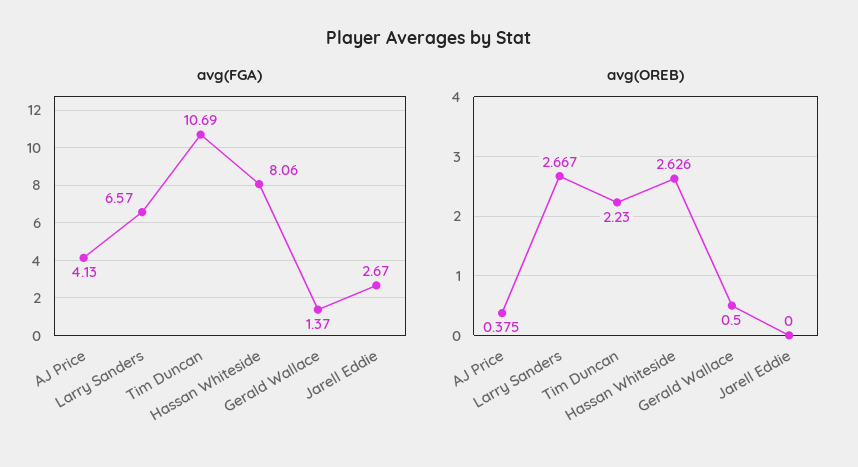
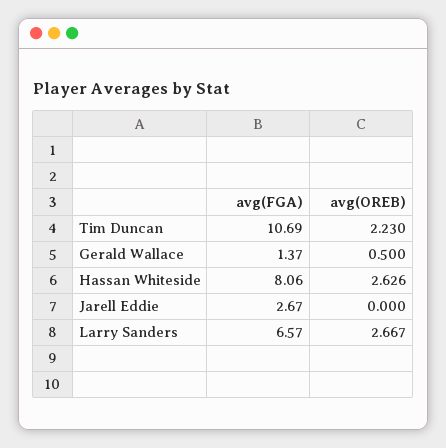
avg(FGA), AJ Price: 4.13 -> none
avg(OREB), AJ Price: 0.375 -> none

